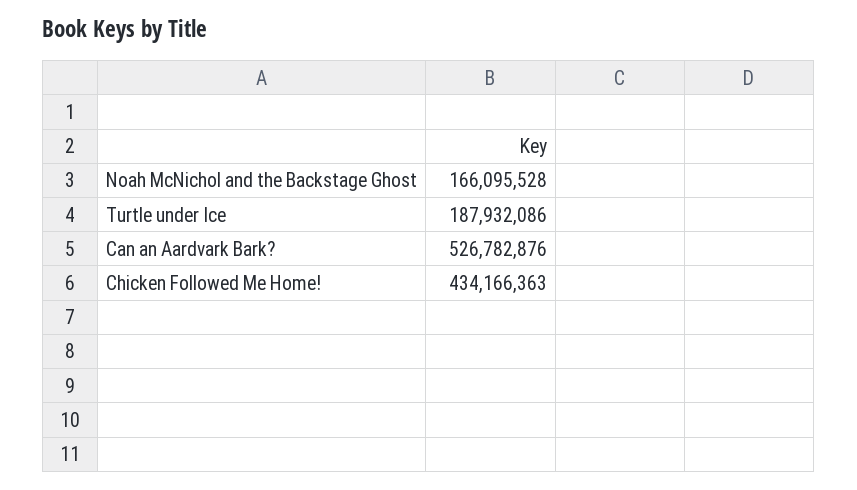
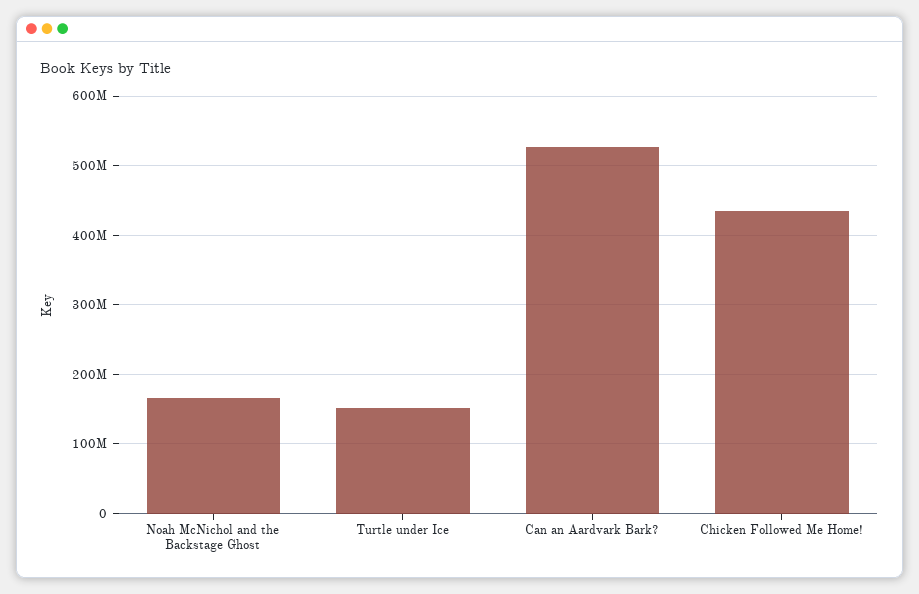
Turtle under Ice: 187932086 -> 150000000

